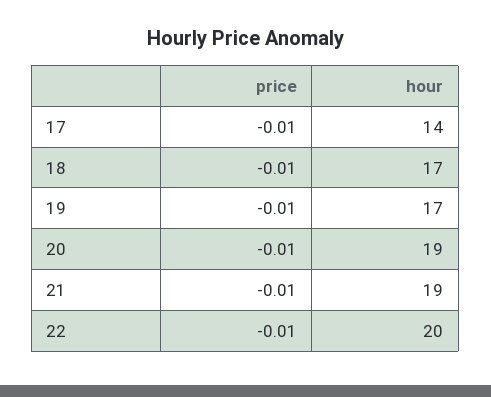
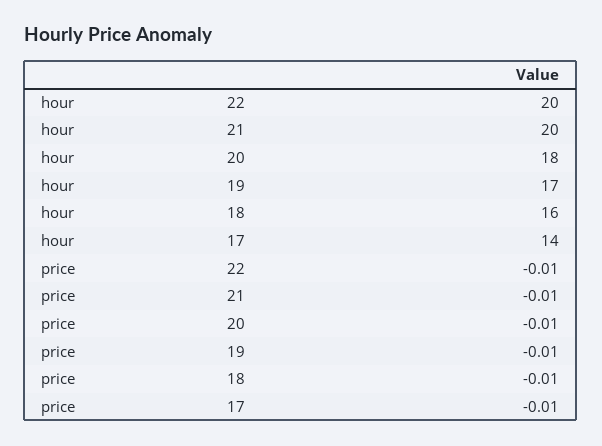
hour, 18: 17 -> 16
hour, 20: 19 -> 18
hour, 21: 19 -> 20

